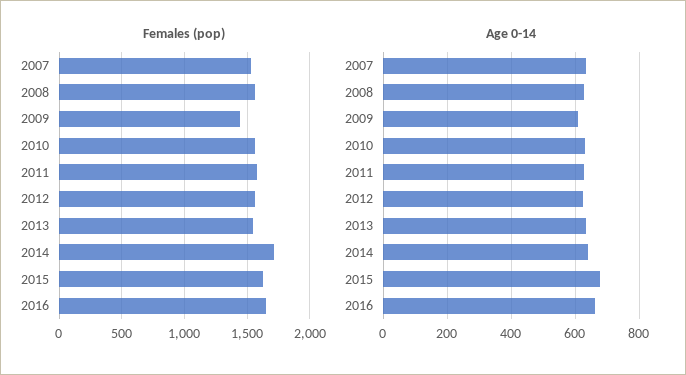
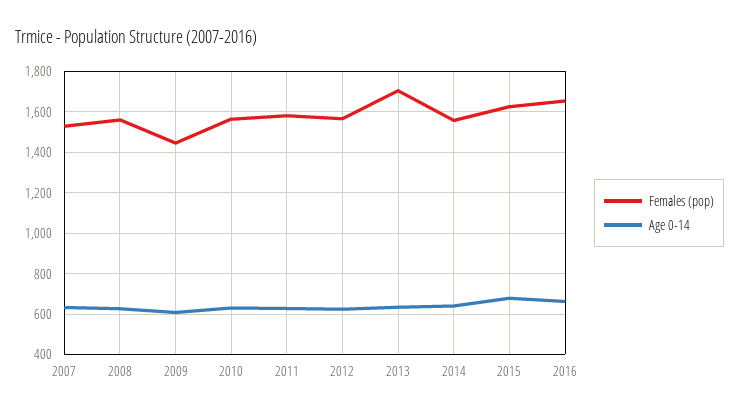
Females (pop), 2013: 1550 -> 1700
Females (pop), 2014: 1700 -> 1550

